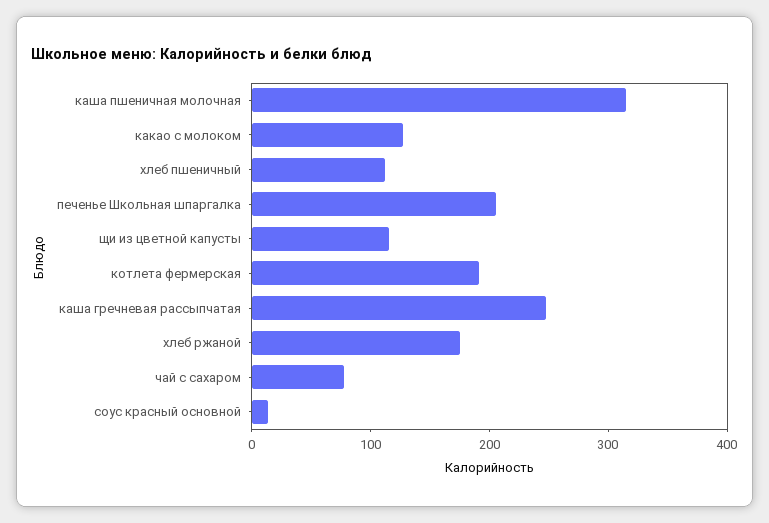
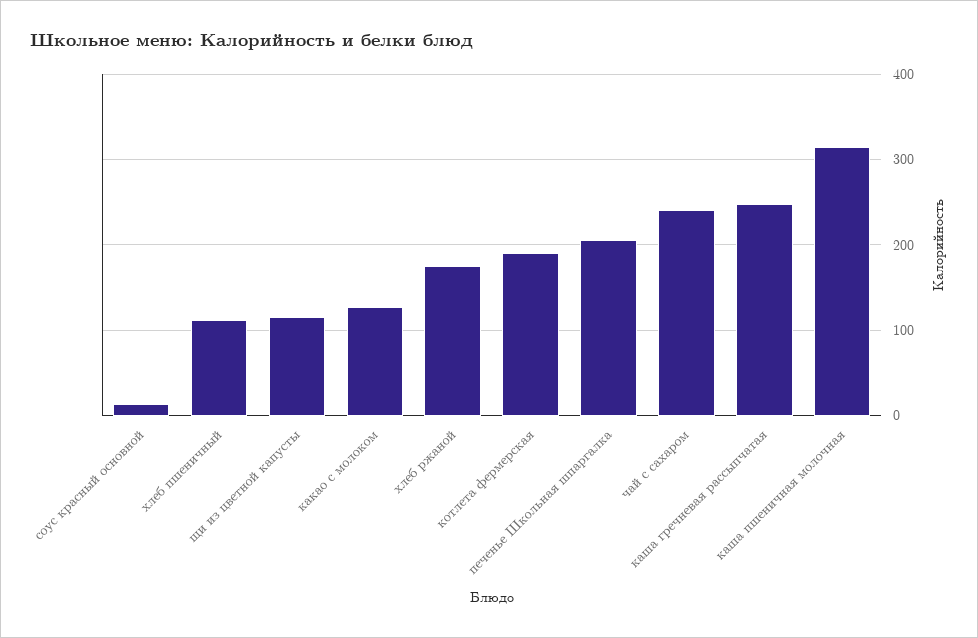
чай с сахаром: 80 -> 240

